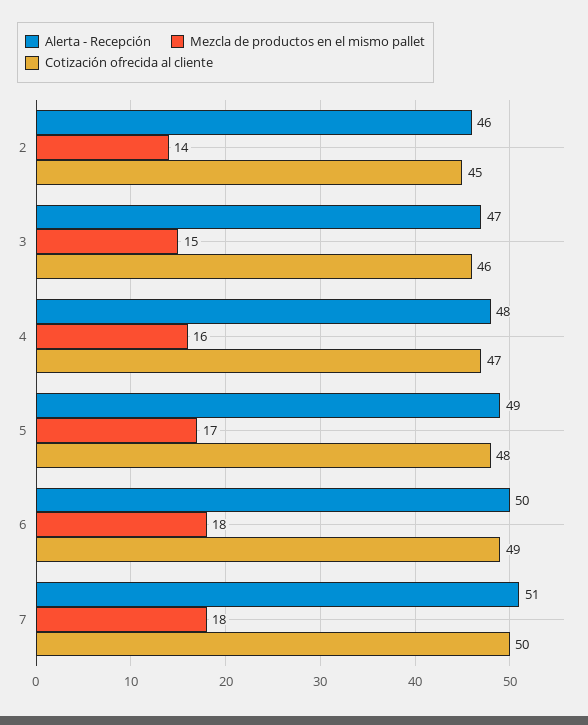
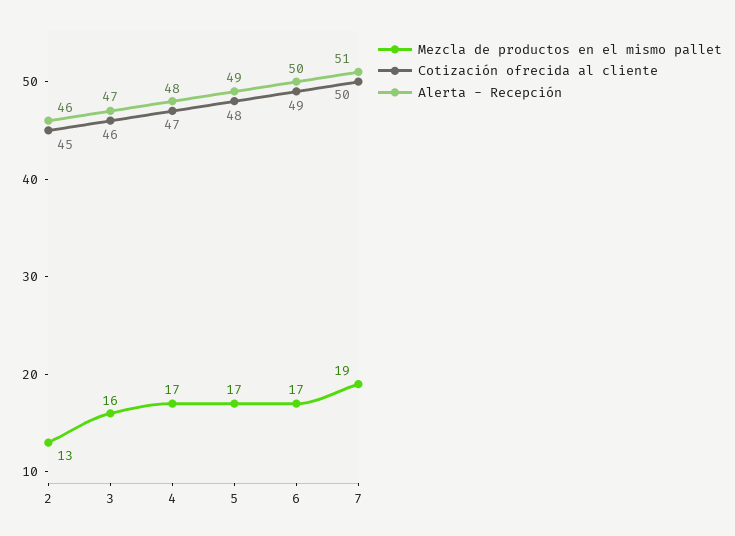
Mezcla de productos en el mismo pallet, 2: 14 -> 13
Mezcla de productos en el mismo pallet, 3: 15 -> 16
Mezcla de productos en el mismo pallet, 4: 16 -> 17
Mezcla de productos en el mismo pallet, 6: 18 -> 17
Mezcla de productos en el mismo pallet, 7: 18 -> 19

